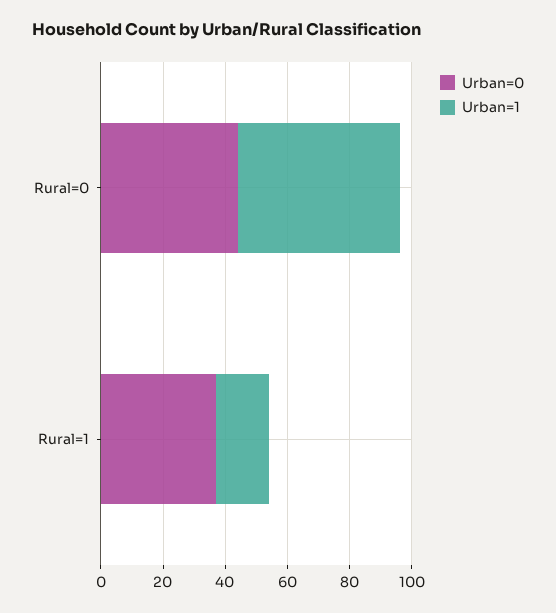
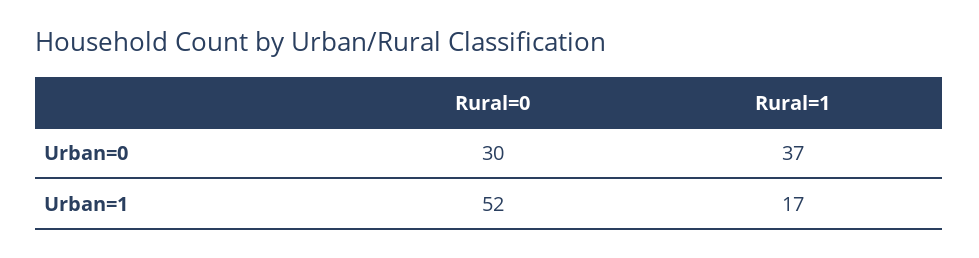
Urban=0, Rural=0: 45 -> 30

